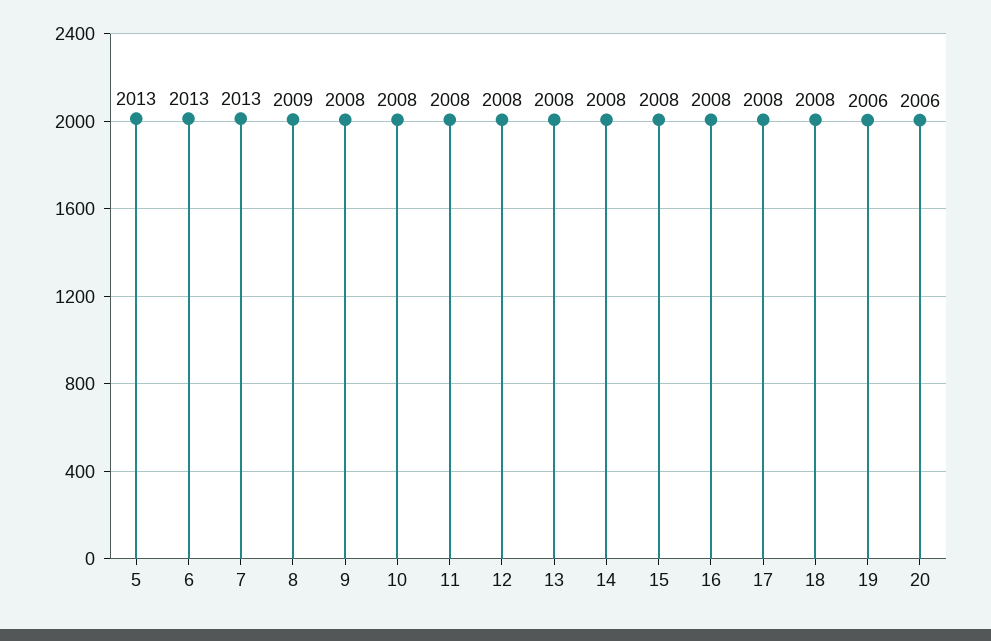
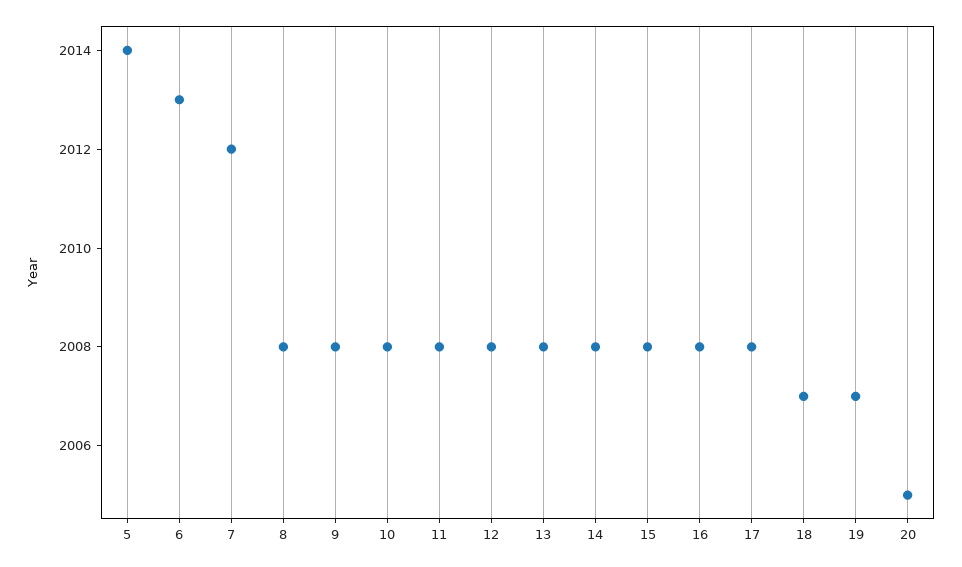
5: 2013 -> 2014
7: 2013 -> 2012
8: 2009 -> 2008
18: 2008 -> 2007
19: 2006 -> 2007
20: 2006 -> 2005

